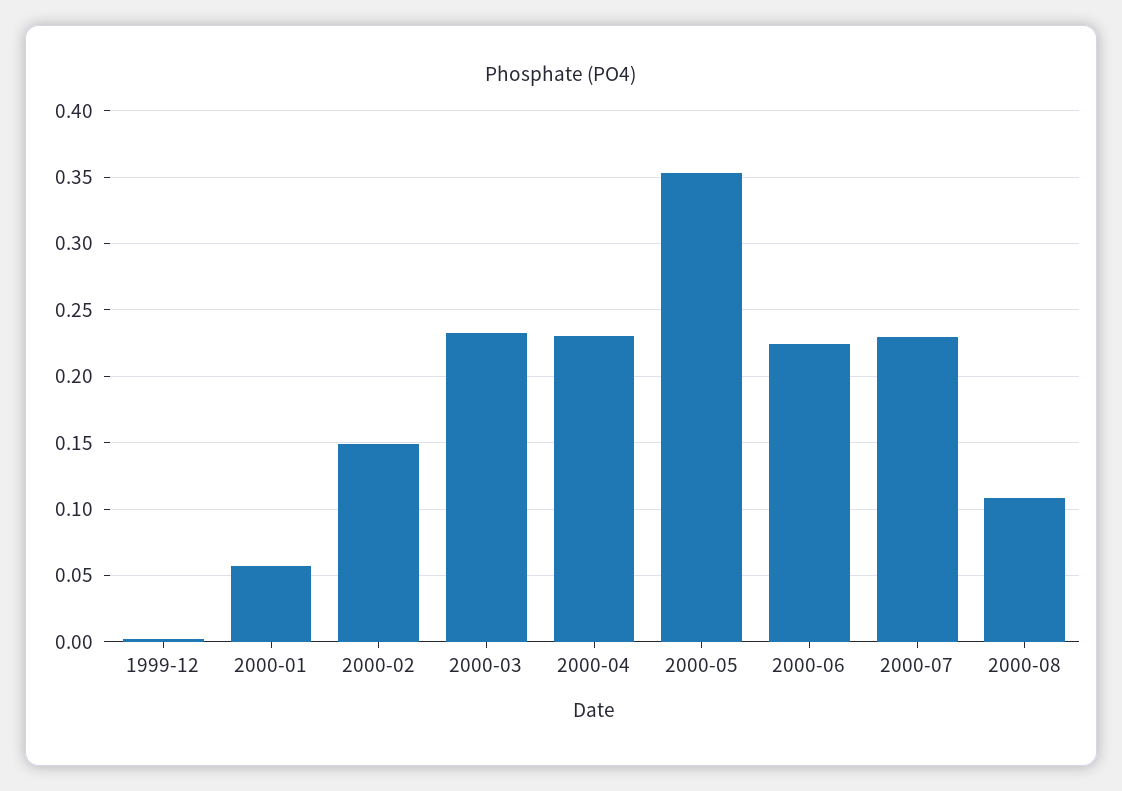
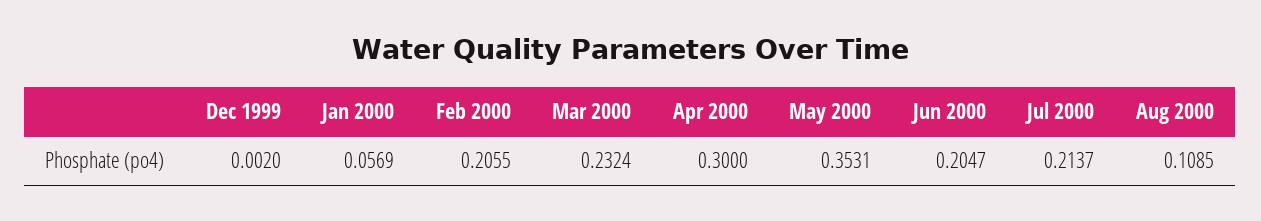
2000-02: 0.15 -> 0.2055
2000-04: 0.23 -> 0.3
2000-06: 0.225 -> 0.2047
2000-07: 0.23 -> 0.2137

